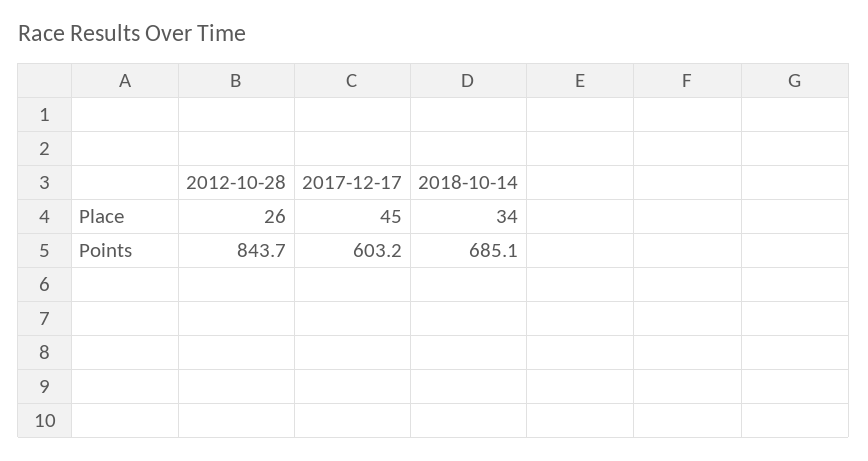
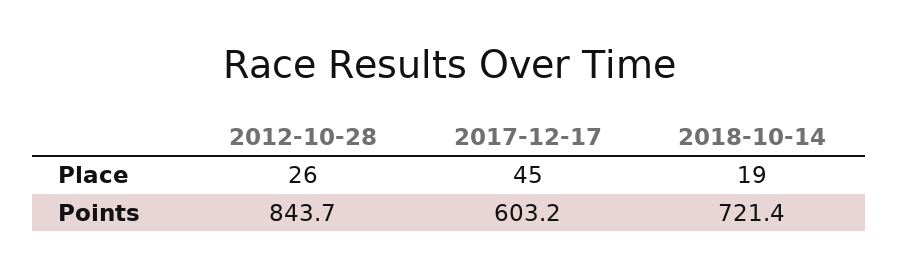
2018-10-14, Place: 34 -> 19
2018-10-14, Points: 685.1 -> 721.4

